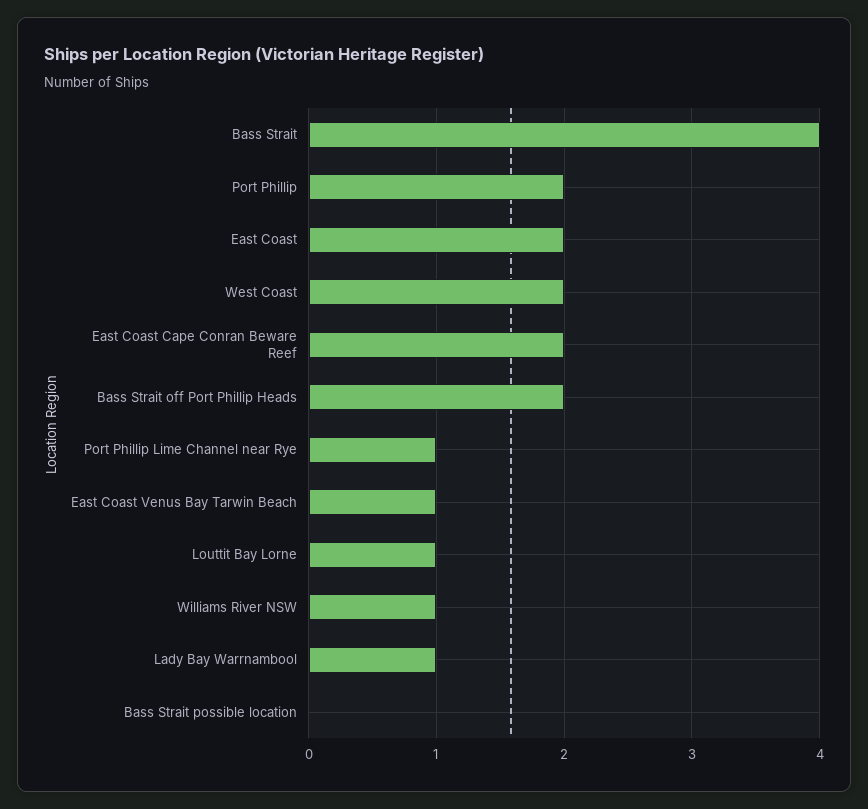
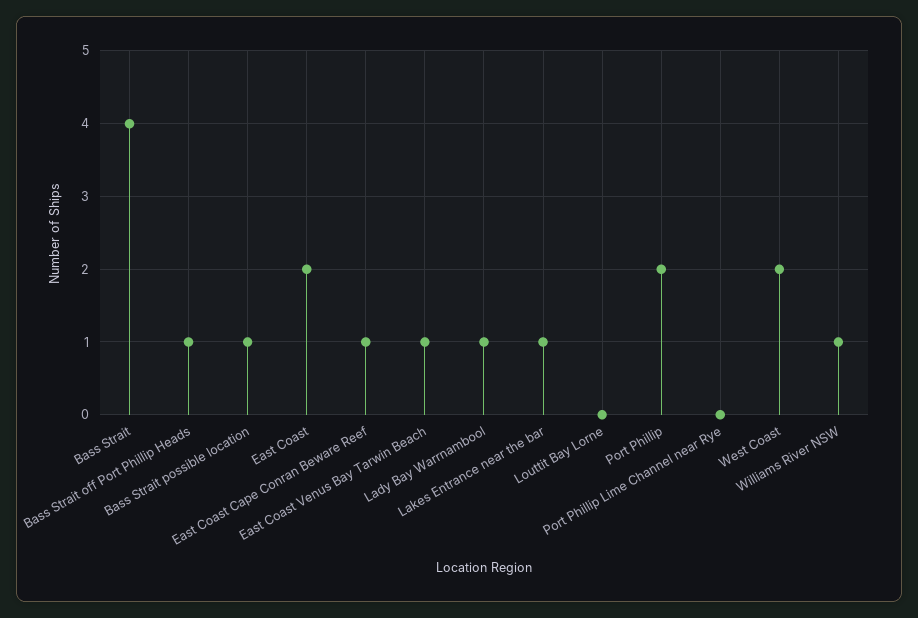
East Coast Cape Conran Beware Reef: 2 -> 1
Bass Strait off Port Phillip Heads: 2 -> 1
Port Phillip Lime Channel near Rye: 1 -> 0
Louttit Bay Lorne: 1 -> 0
Bass Strait possible location: 0 -> 1
Lakes Entrance near the bar: none -> 1

